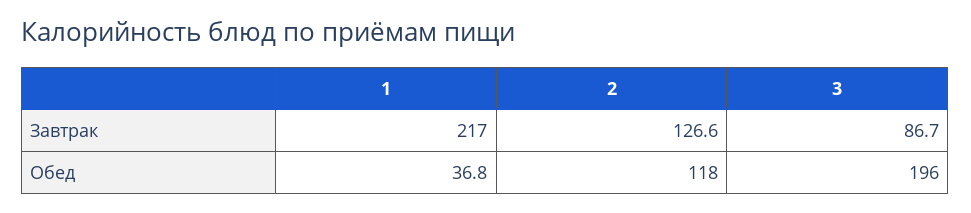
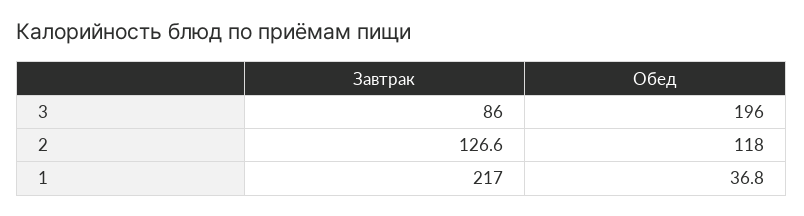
3, Завтрак: 86.7 -> 86

